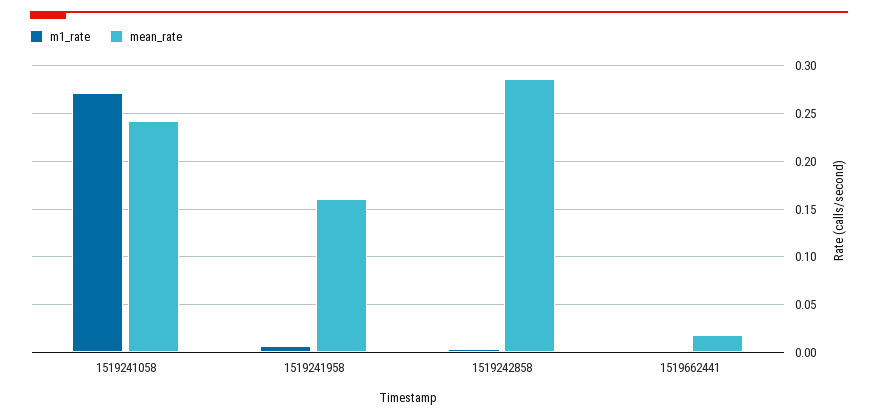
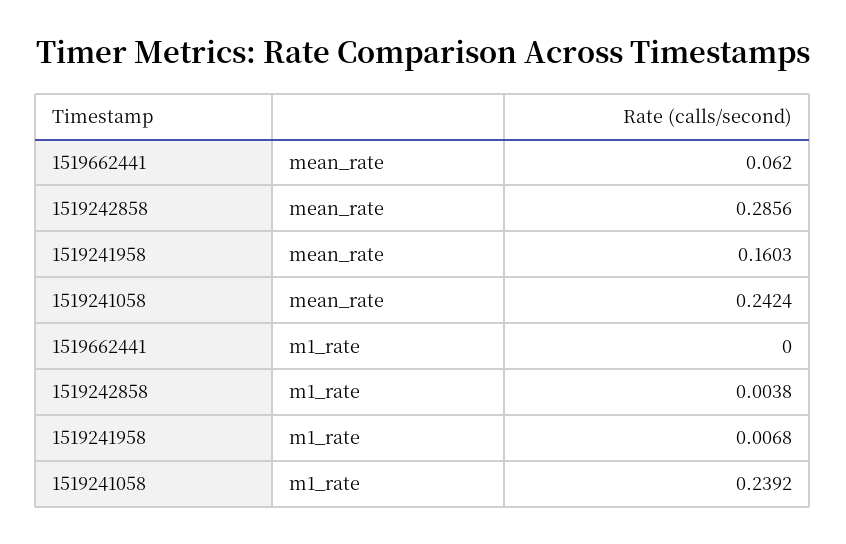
m1_rate, 1519241058: 0.27 -> 0.2392
mean_rate, 1519662441: 0.02 -> 0.062

